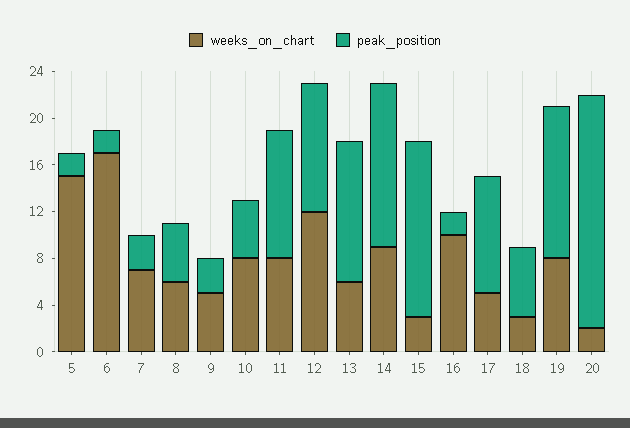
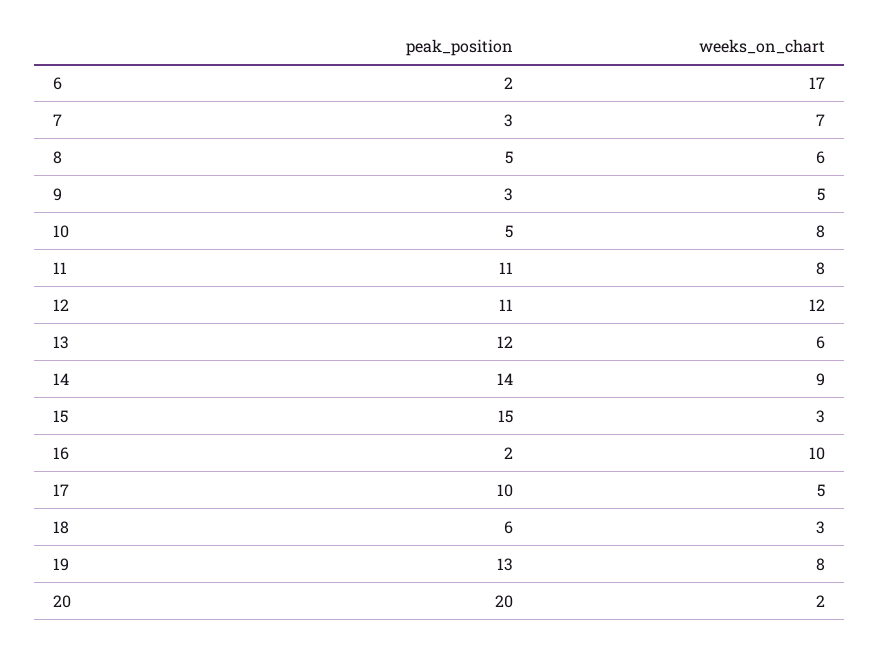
weeks_on_chart, 5: 15 -> none
peak_position, 5: 2 -> none

